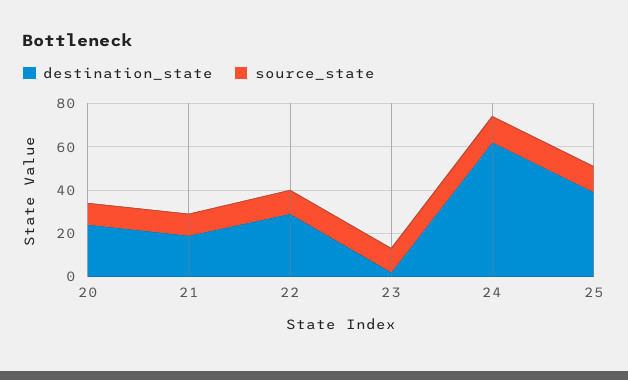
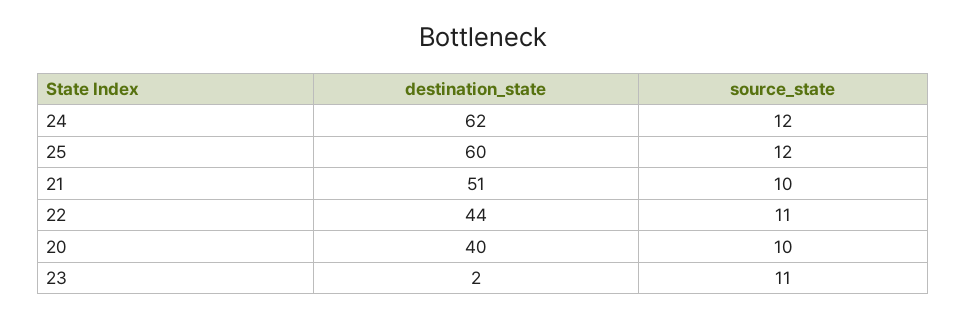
destination_state, 20: 25 -> 40
destination_state, 21: 20 -> 51
destination_state, 22: 30 -> 44
destination_state, 25: 40 -> 60

